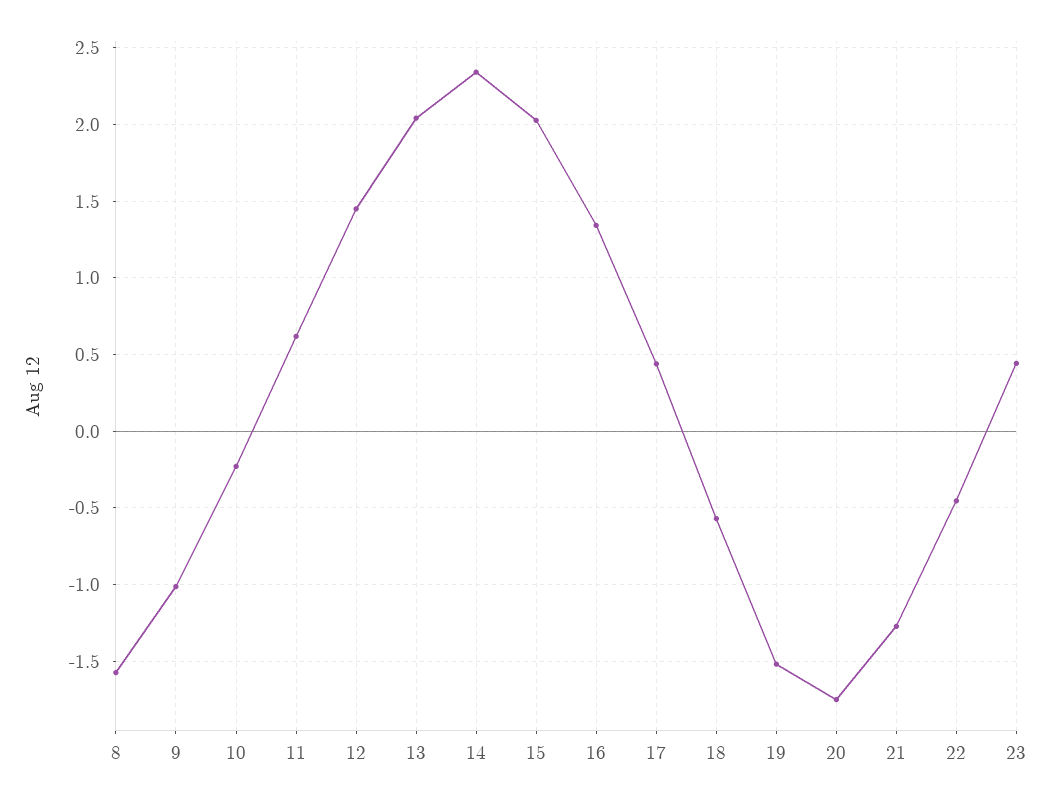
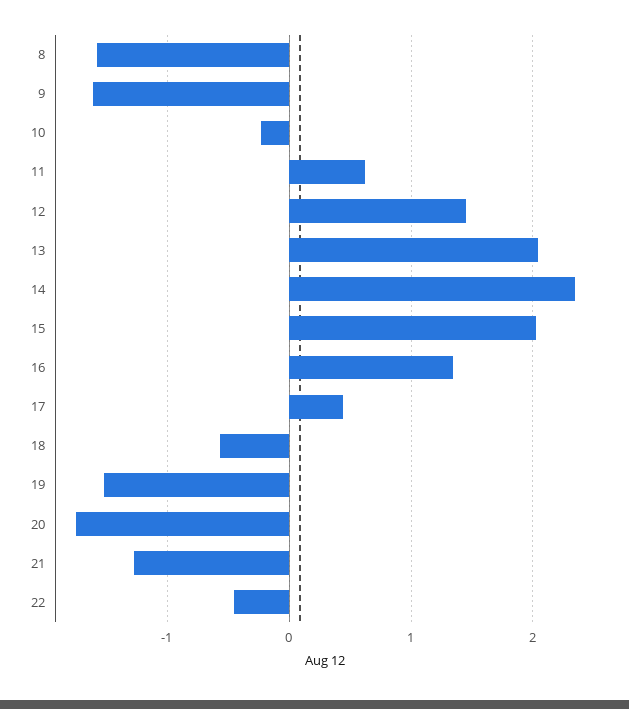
9: -1 -> -1.6
23: 0.45 -> none

